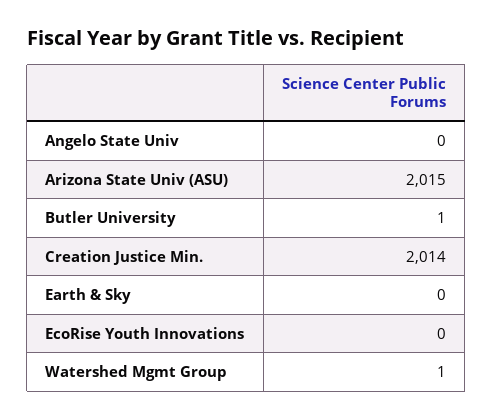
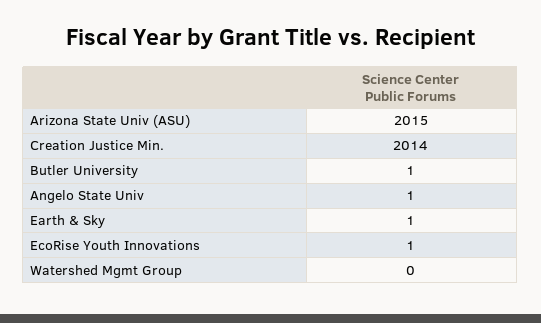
Angelo State Univ: 0 -> 1
Earth & Sky: 0 -> 1
EcoRise Youth Innovations: 0 -> 1
Watershed Mgmt Group: 1 -> 0

